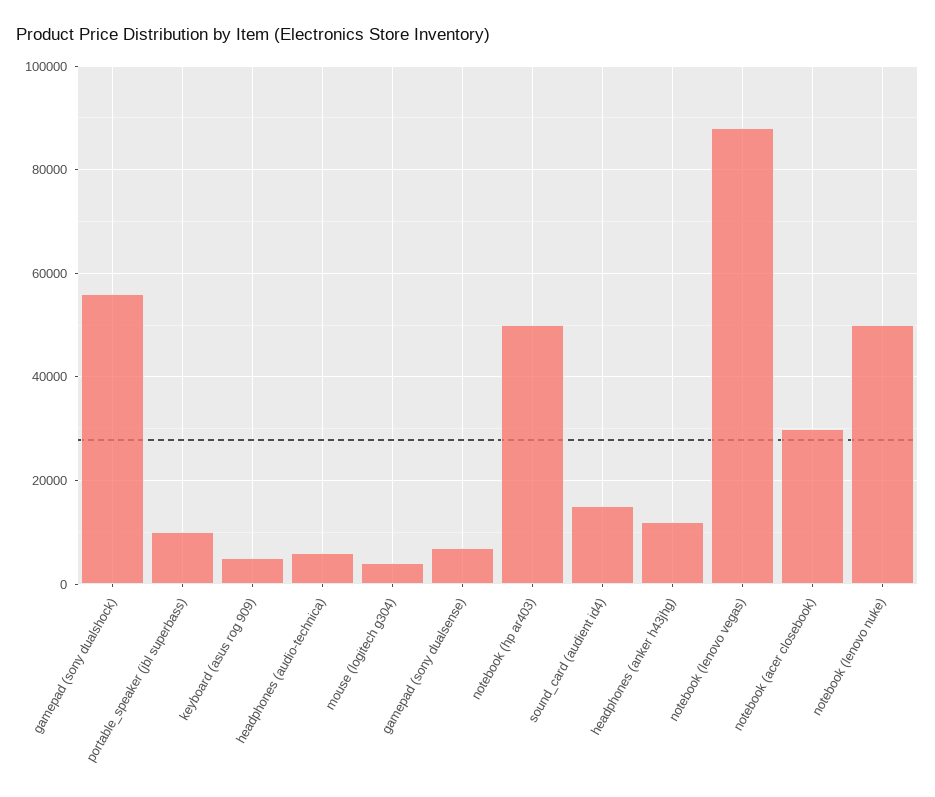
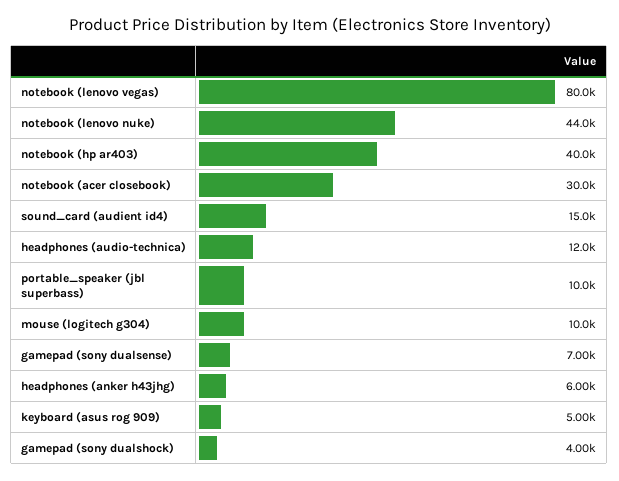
gamepad (sony dualshock): 56000 -> 4000
headphones (audio-technica): 6000 -> 12000
mouse (logitech g304): 4000 -> 10000
notebook (hp ar403): 50000 -> 40000
headphones (anker h43jhg): 12000 -> 6000
notebook (lenovo vegas): 88000 -> 80000
notebook (lenovo nuke): 50000 -> 44000

